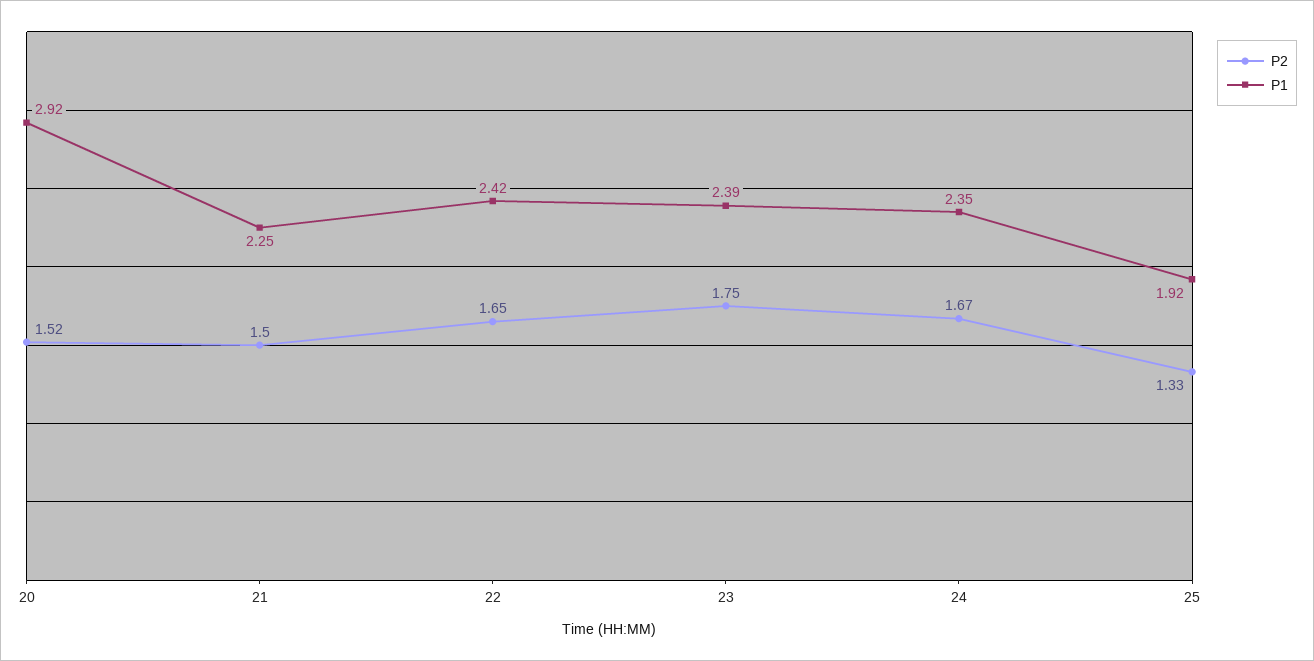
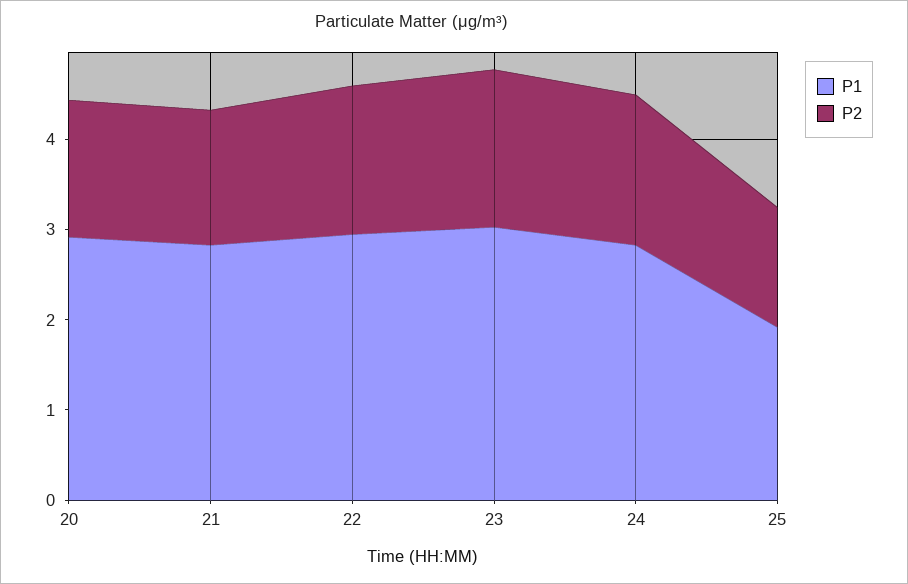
P1, 21: 2.25 -> 2.8
P1, 22: 2.42 -> 3
P1, 23: 2.39 -> 3
P1, 24: 2.35 -> 2.8

